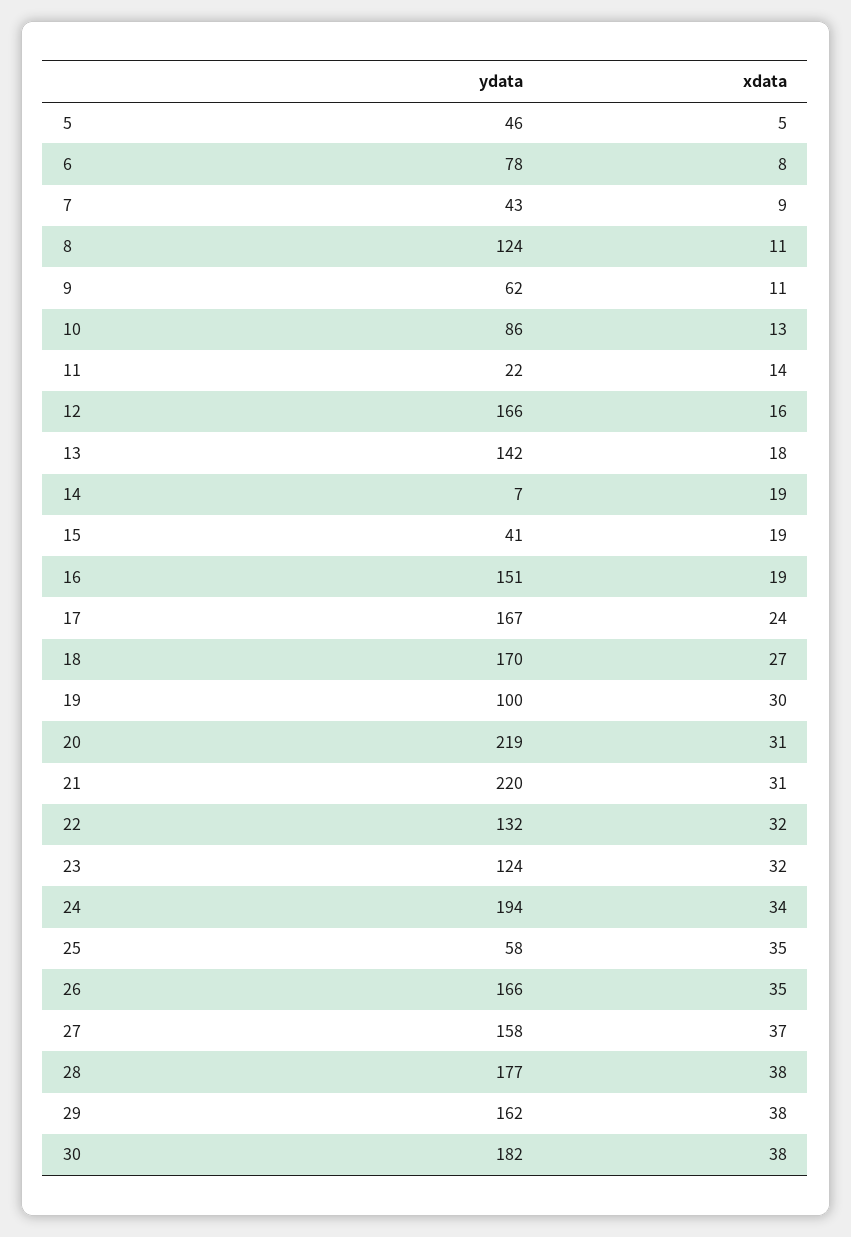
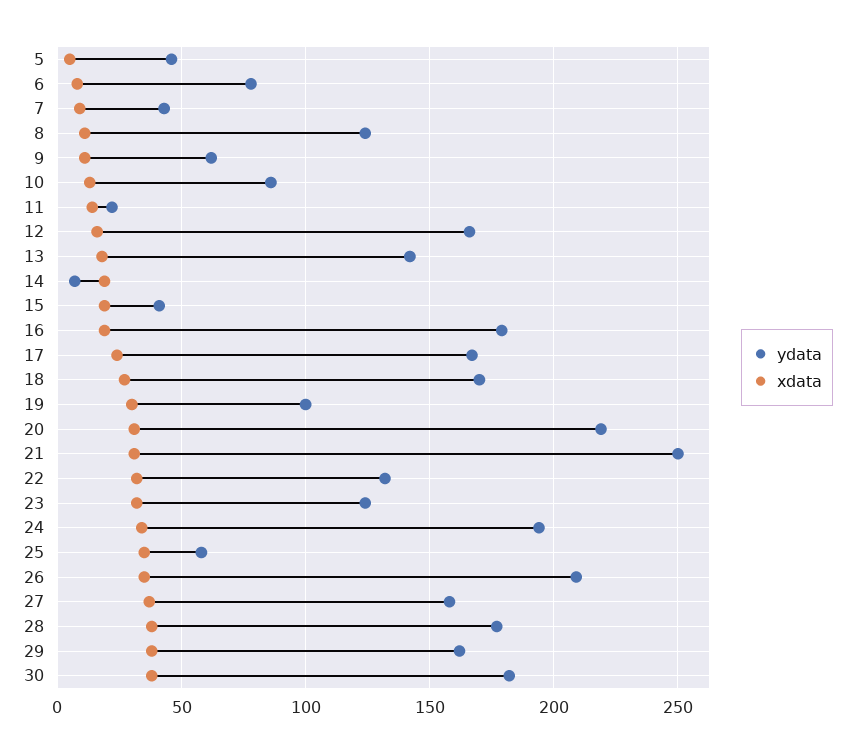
ydata, 16: 151 -> 180
ydata, 21: 220 -> 250
ydata, 26: 166 -> 210

